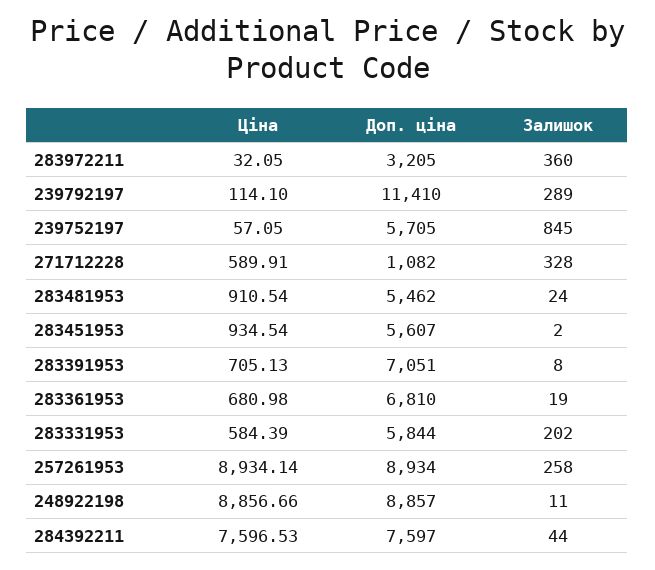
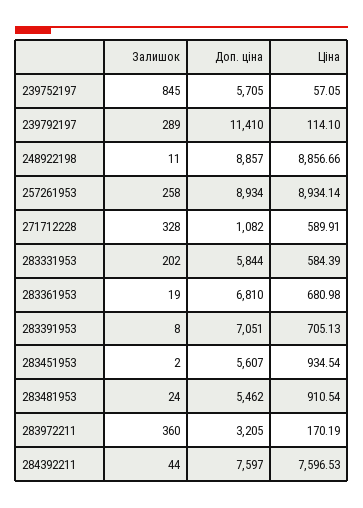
Ціна, 283972211: 32.05 -> 170.19

